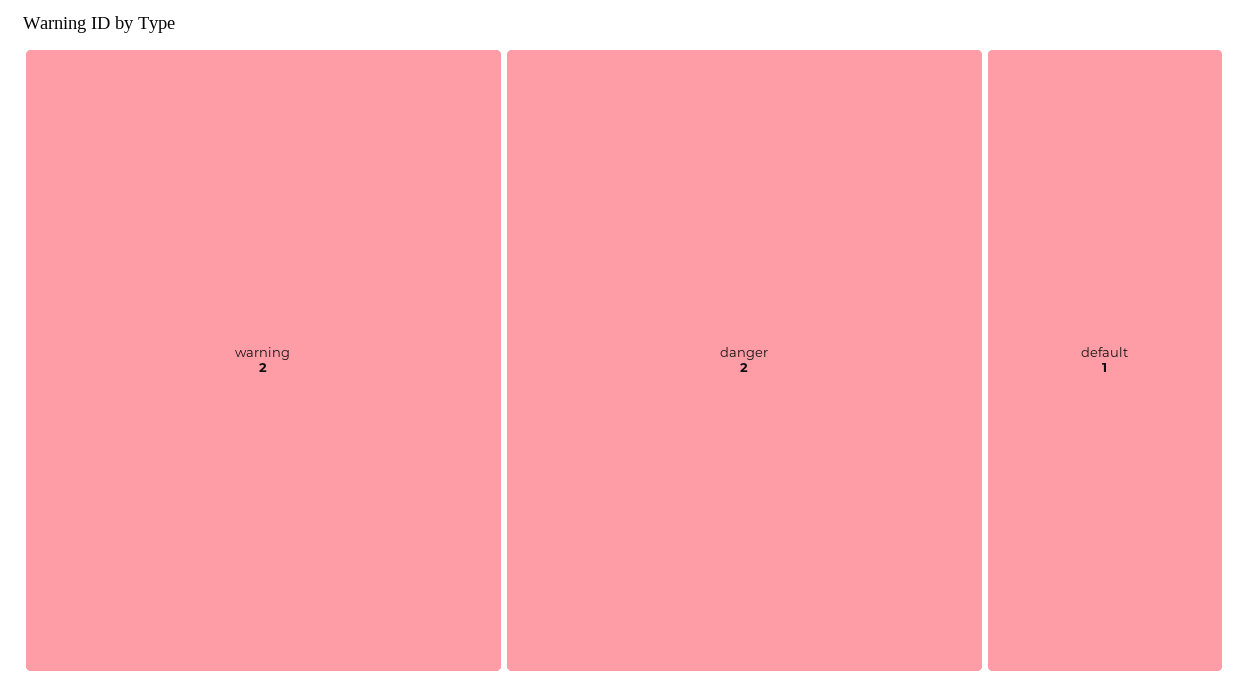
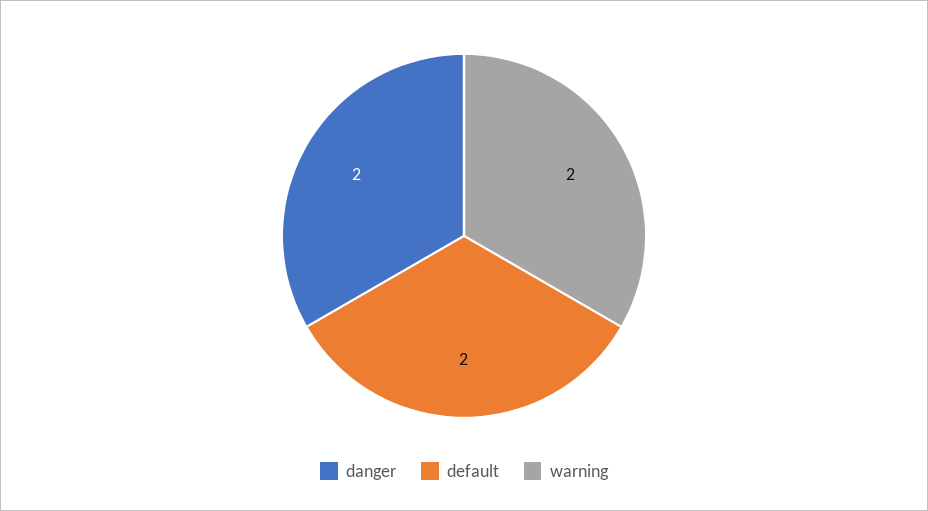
default: 1 -> 2

